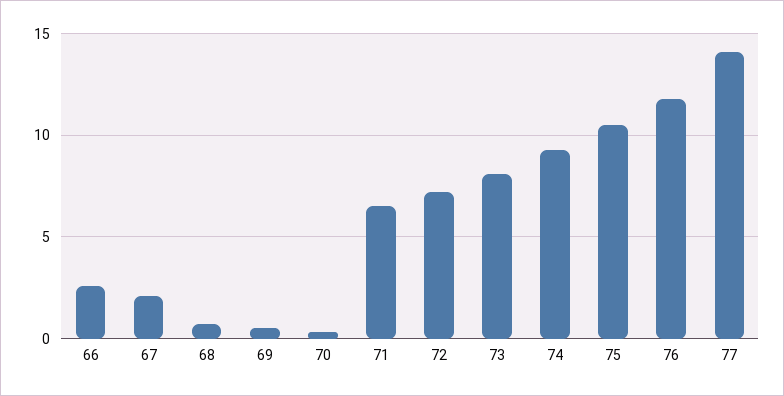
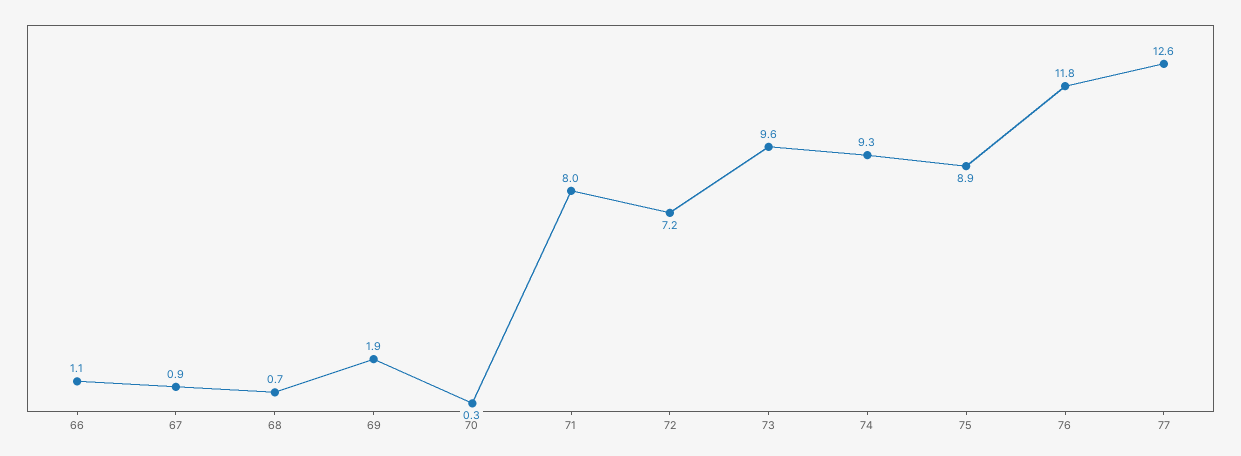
66: 2.5 -> 1.1
67: 2 -> 0.9
69: 0.5 -> 1.9
71: 6.5 -> 8
73: 8 -> 9.6
75: 10.5 -> 8.9
77: 14 -> 12.6

